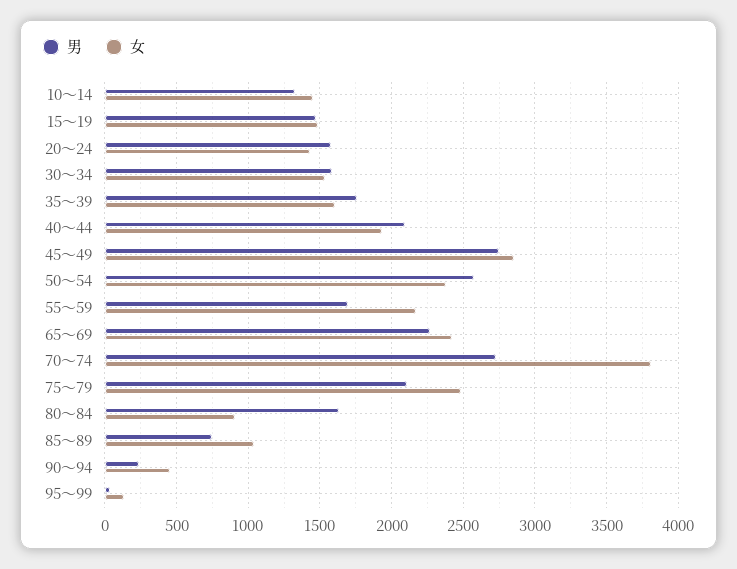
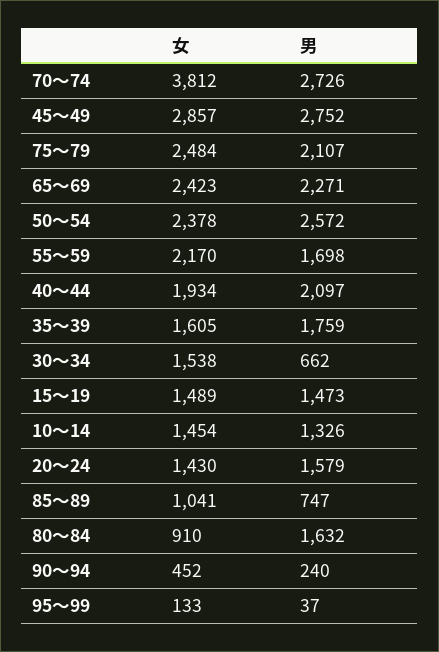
男, 30～34: 1600 -> 662

